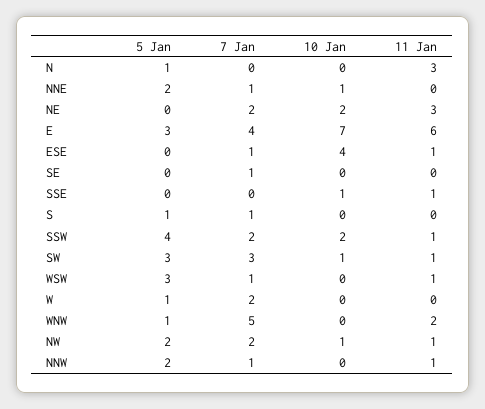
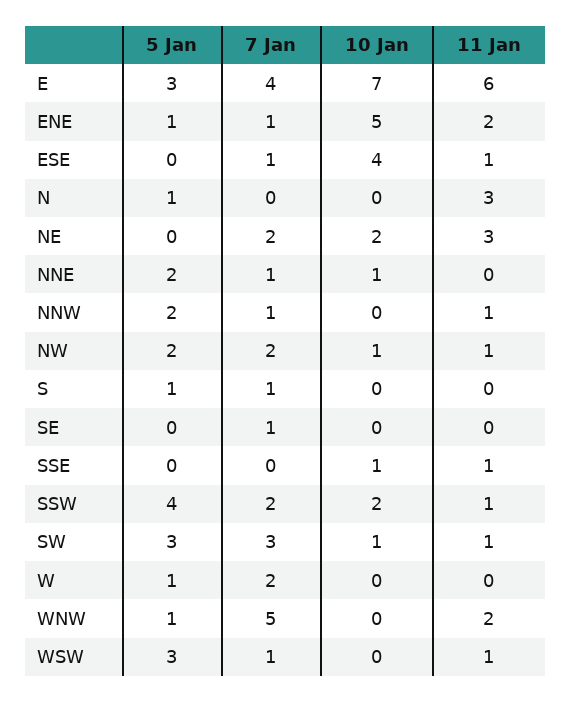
5 Jan, ENE: none -> 1
7 Jan, ENE: none -> 1
10 Jan, ENE: none -> 5
11 Jan, ENE: none -> 2

